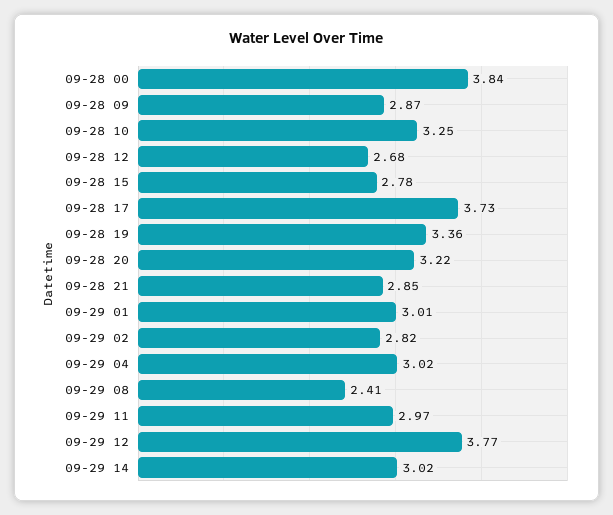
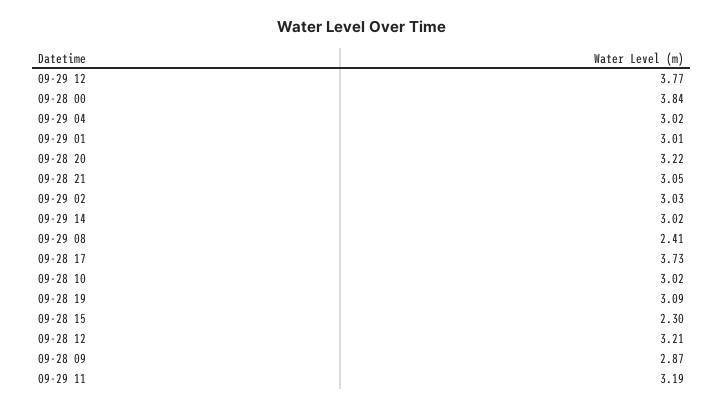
09-28 10: 3.25 -> 3.02
09-28 12: 2.68 -> 3.21
09-28 15: 2.78 -> 2.3
09-28 19: 3.36 -> 3.09
09-28 21: 2.85 -> 3.05
09-29 02: 2.82 -> 3.03
09-29 11: 2.97 -> 3.19

